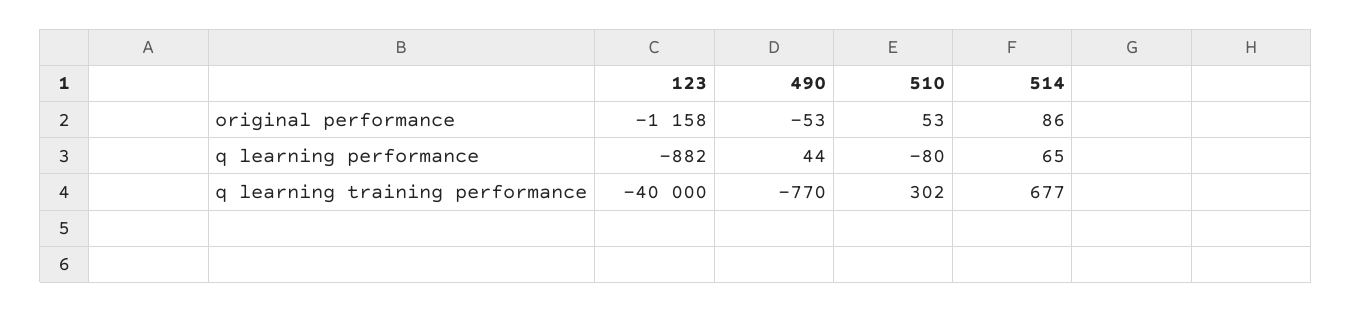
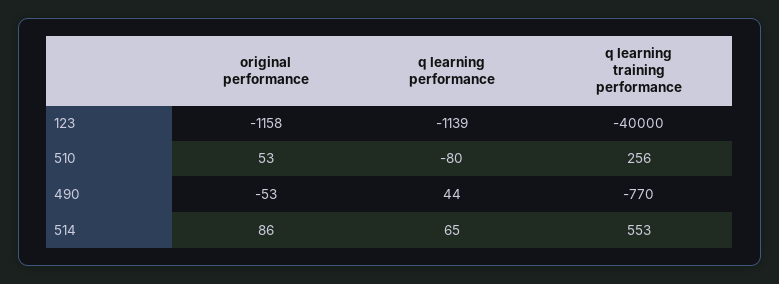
123, q learning performance: -882 -> -1139
510, q learning training performance: 302 -> 256
514, q learning training performance: 677 -> 553

